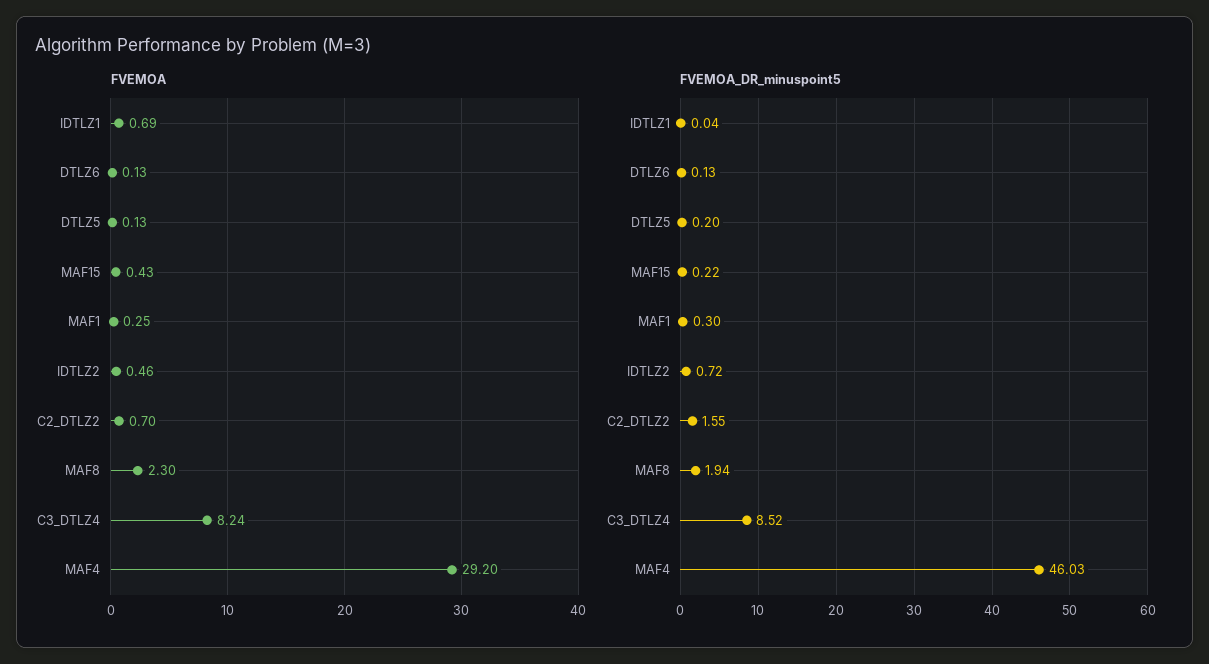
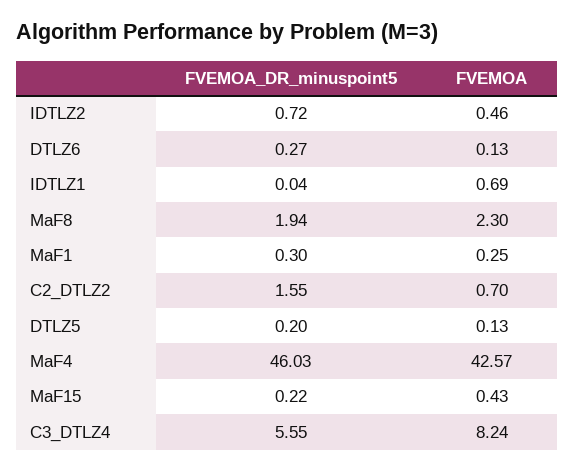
FVEMOA, MAF4: 29.2 -> 42.57
FVEMOA_DR_minuspoint5, DTLZ6: 0.13 -> 0.27
FVEMOA_DR_minuspoint5, C3_DTLZ4: 8.52 -> 5.55

